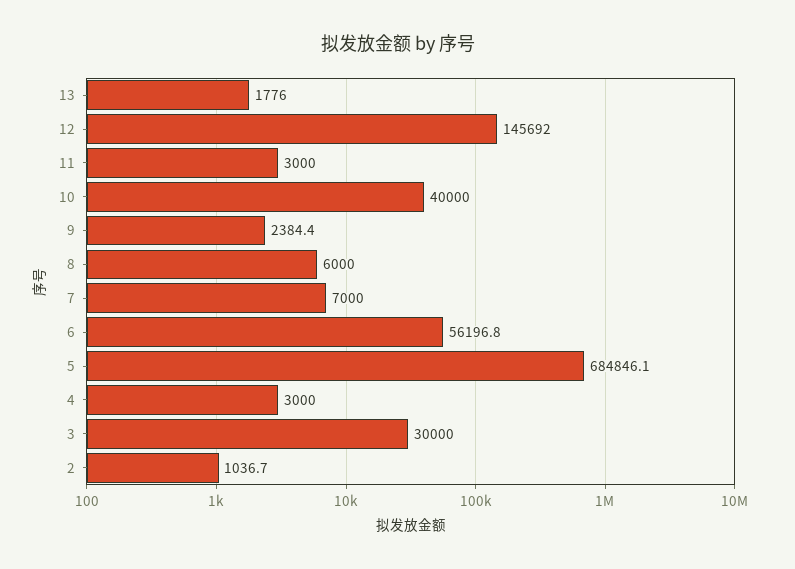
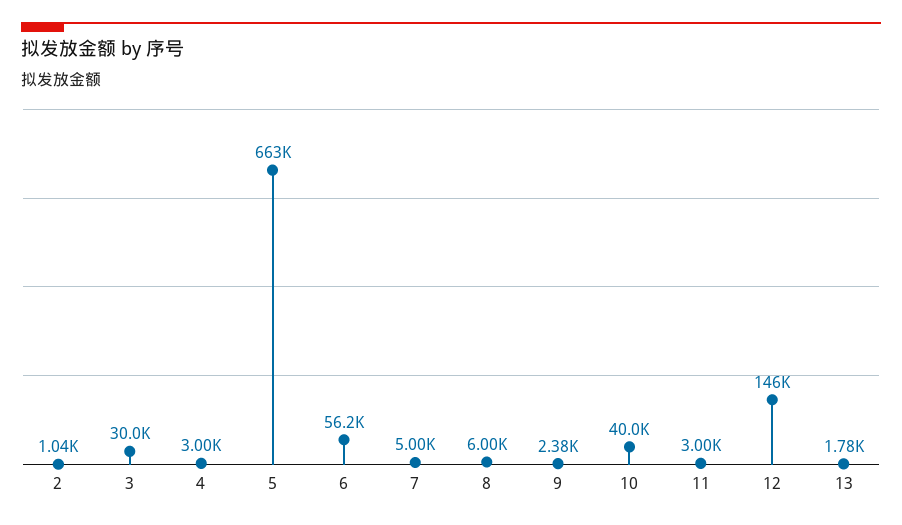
7: 7000 -> 5000
5: 684846.1 -> 663000

